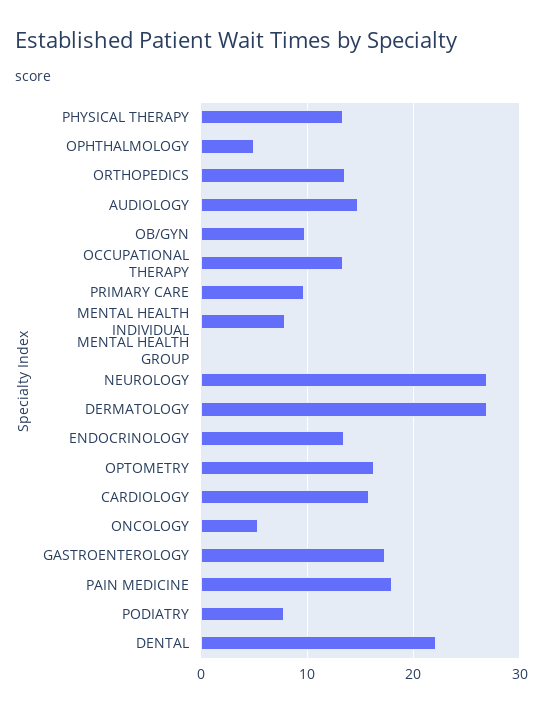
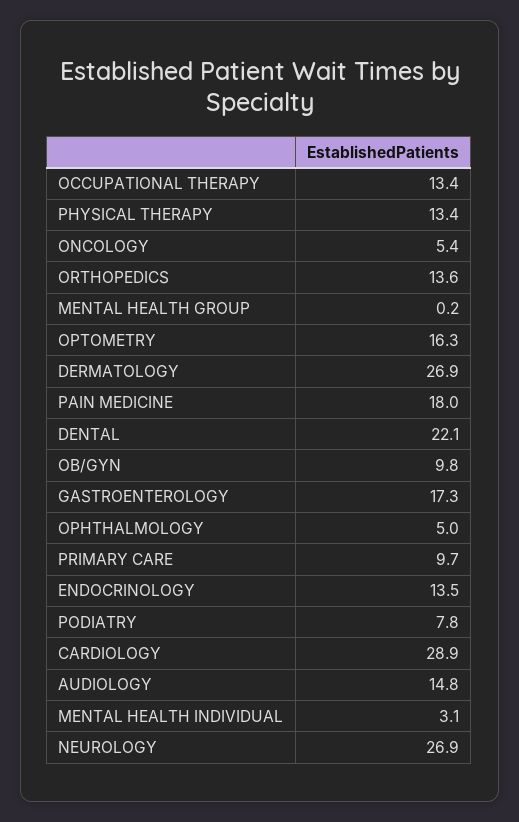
MENTAL HEALTH INDIVIDUAL: 8 -> 3.1
CARDIOLOGY: 16 -> 28.9

